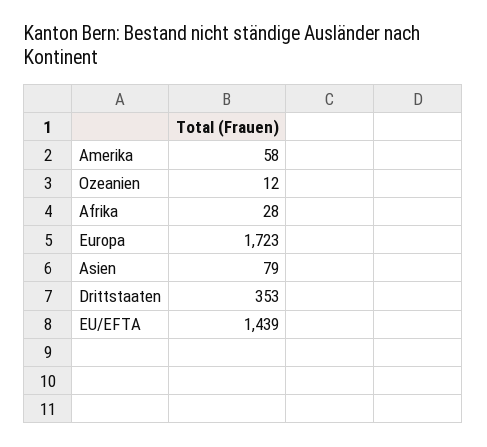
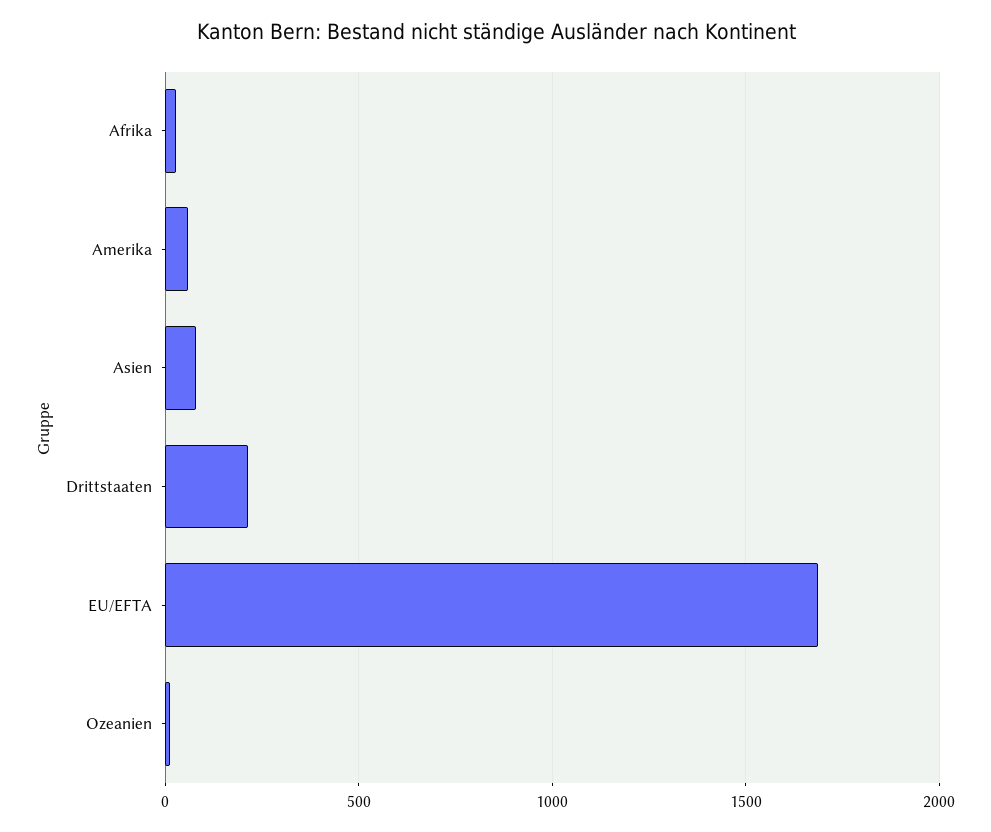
Europa: 1723 -> none
Drittstaaten: 353 -> 200
EU/EFTA: 1439 -> 1700

